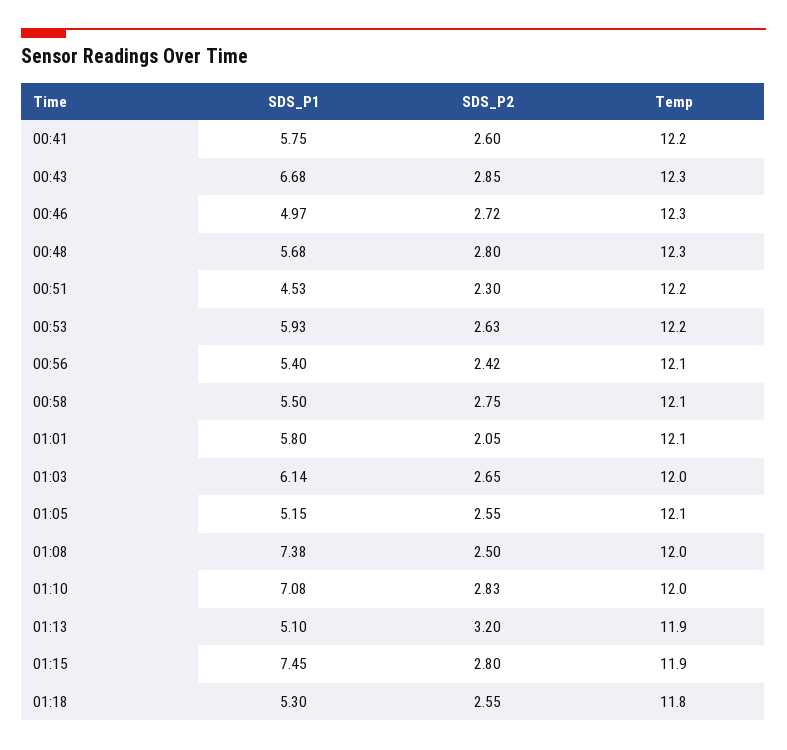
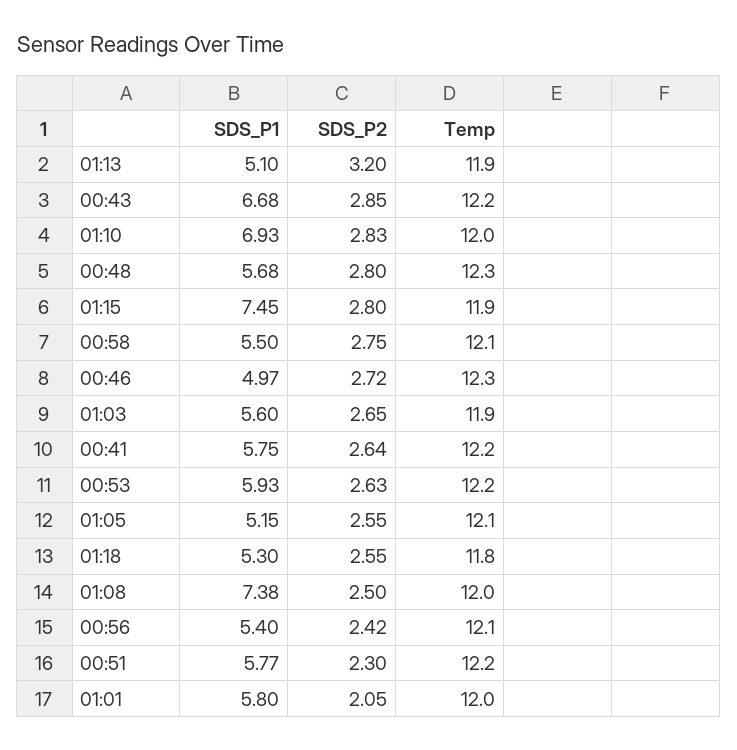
SDS_P2, 00:41: 2.6 -> 2.64
Temp, 00:43: 12.3 -> 12.2
SDS_P1, 00:51: 4.53 -> 5.77
Temp, 01:01: 12.1 -> 12
SDS_P1, 01:03: 6.14 -> 5.6
Temp, 01:03: 12 -> 11.9
SDS_P1, 01:10: 7.08 -> 6.93

